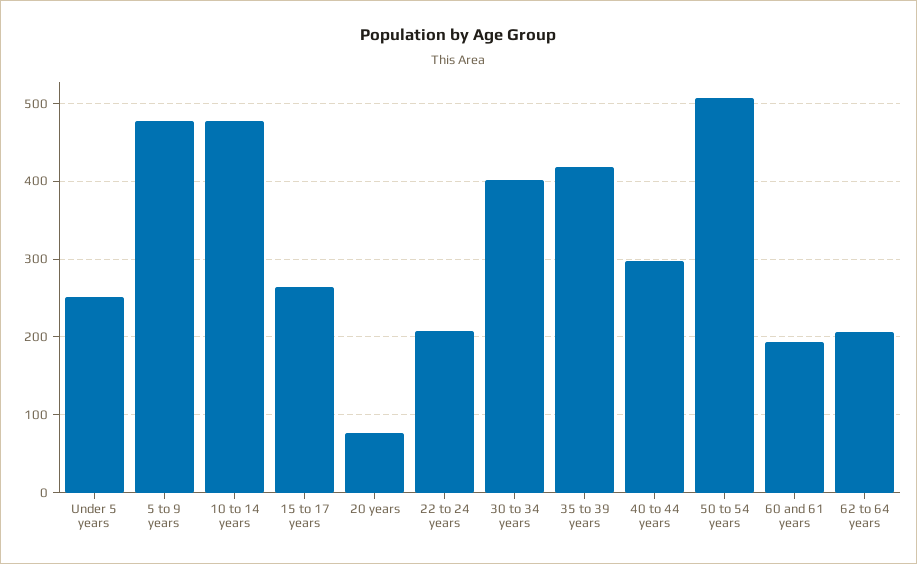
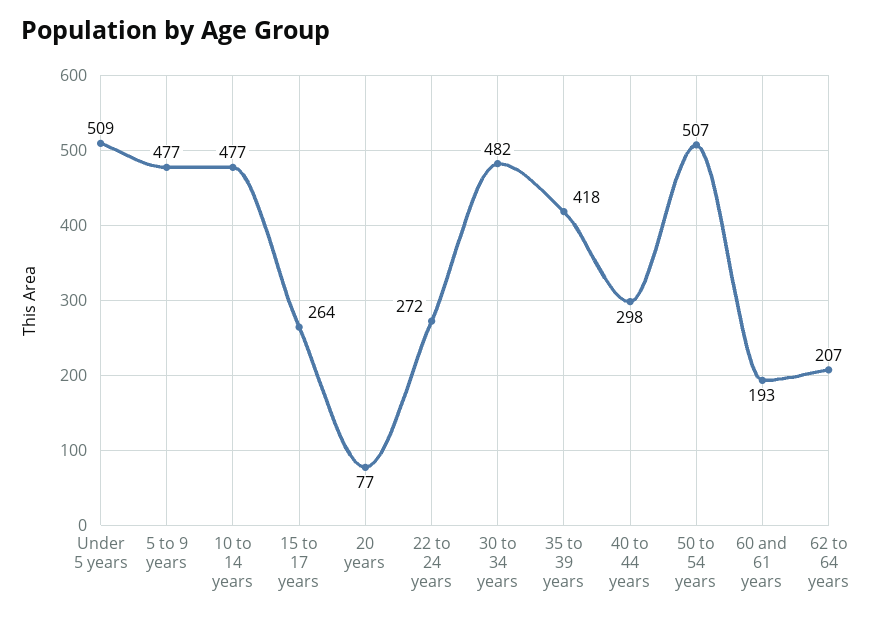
Under 5 years: 250 -> 509
22 to 24 years: 210 -> 272
30 to 34 years: 400 -> 482

